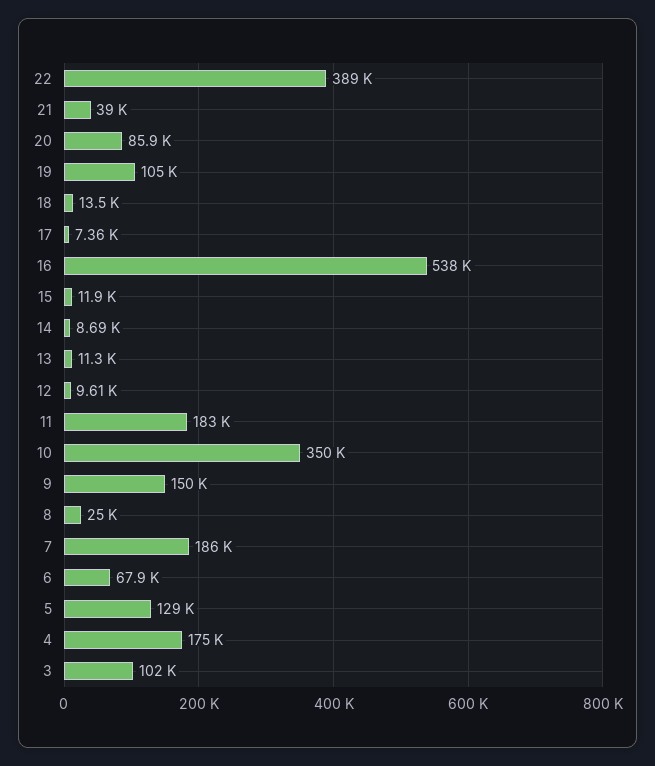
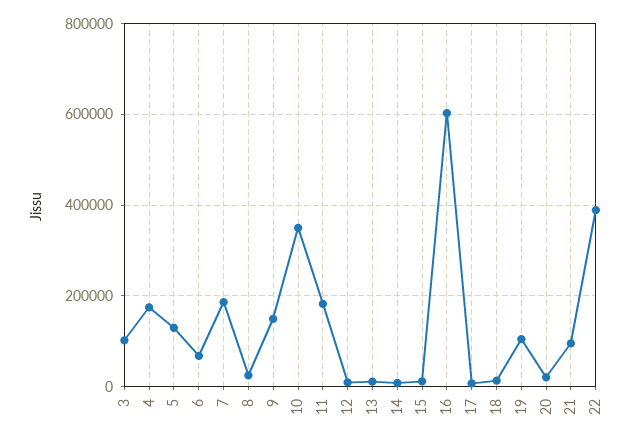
21: 39000 -> 100000
20: 85900 -> 20000
16: 538000 -> 600000

